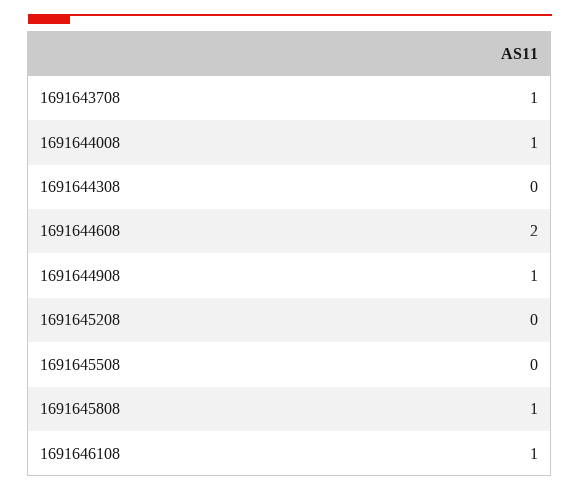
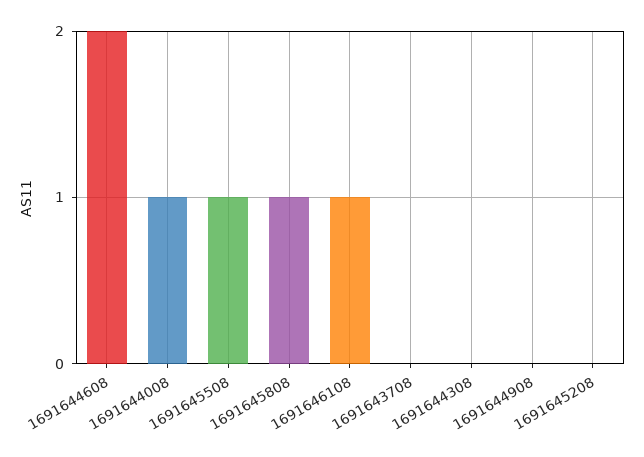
1691643708: 1 -> 0
1691644908: 1 -> 0
1691645508: 0 -> 1

